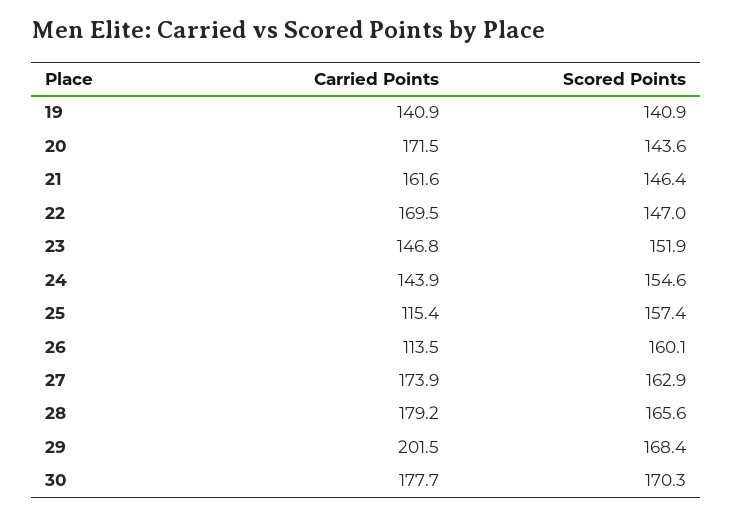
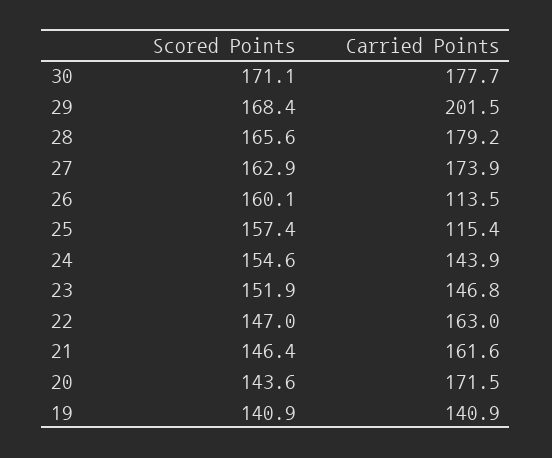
Carried Points, 22: 169.5 -> 163
Scored Points, 30: 170.3 -> 171.1

